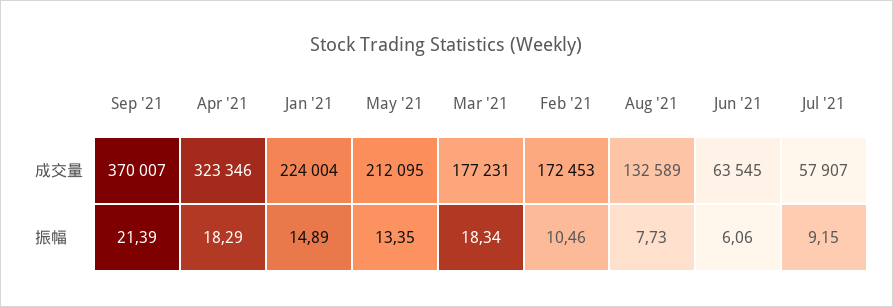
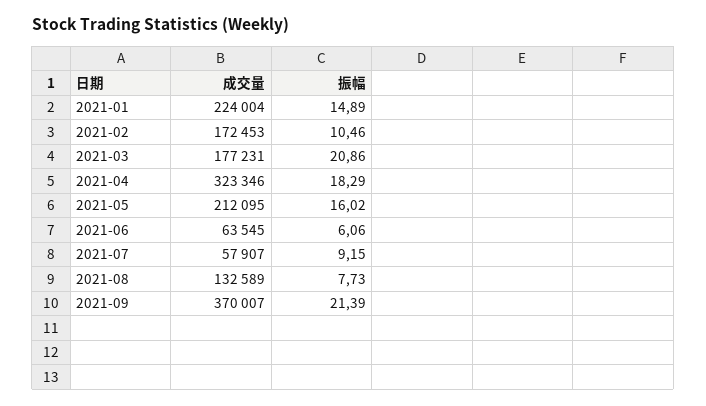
May '21, 振幅: 13.35 -> 16.02
Mar '21, 振幅: 18.34 -> 20.86

